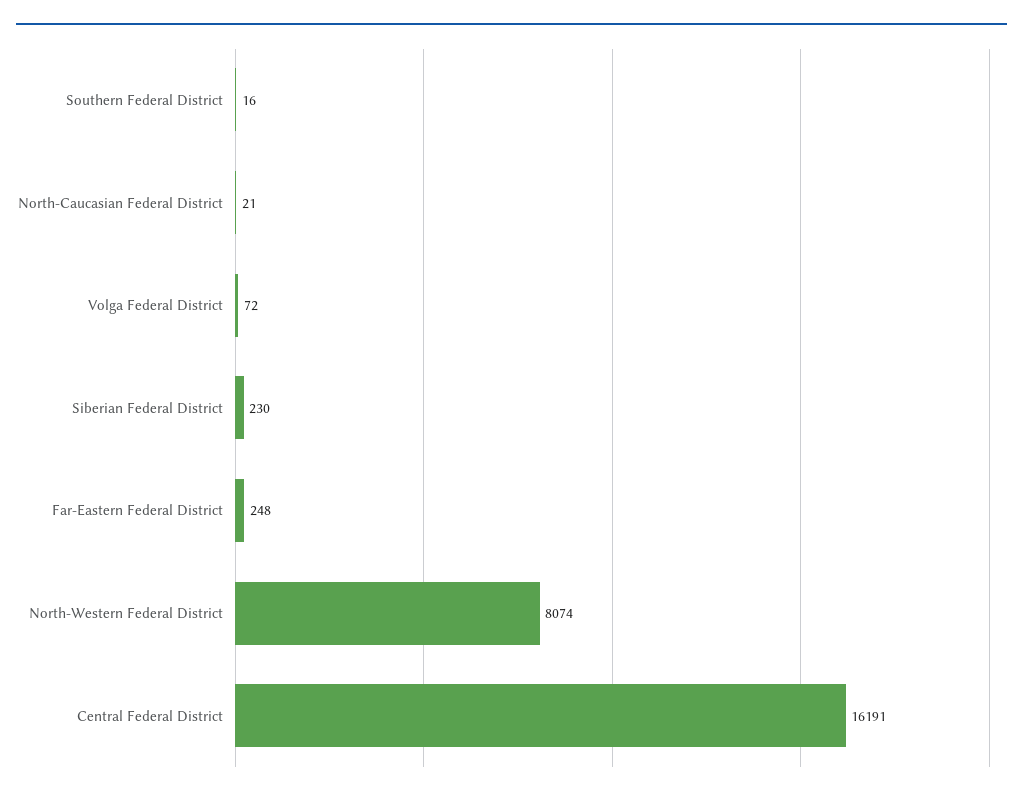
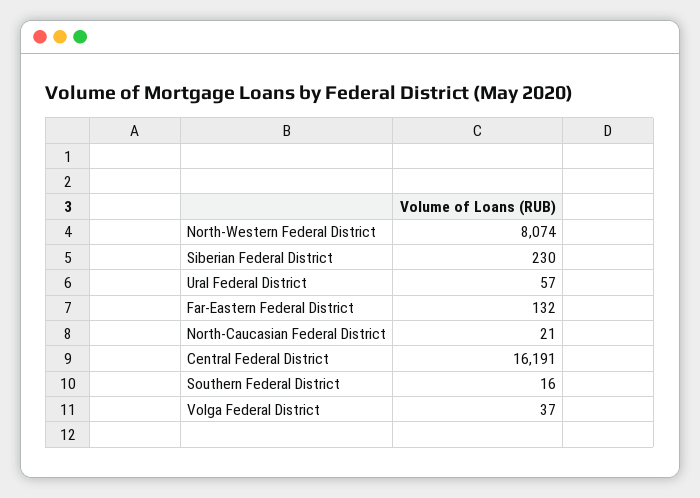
Volga Federal District: 72 -> 37
Far-Eastern Federal District: 248 -> 132
Ural Federal District: none -> 57

